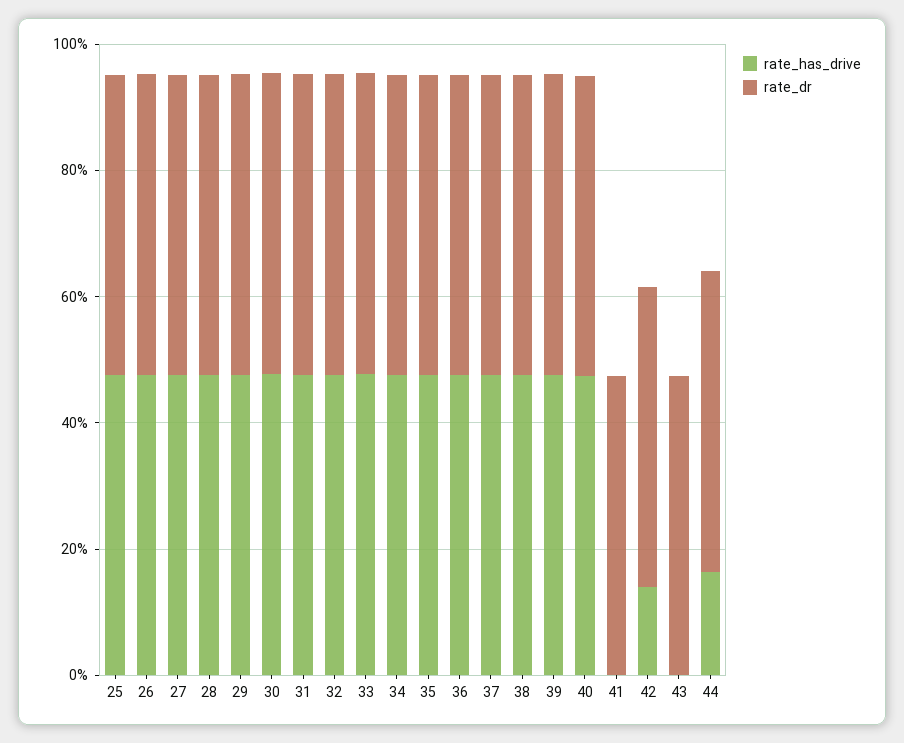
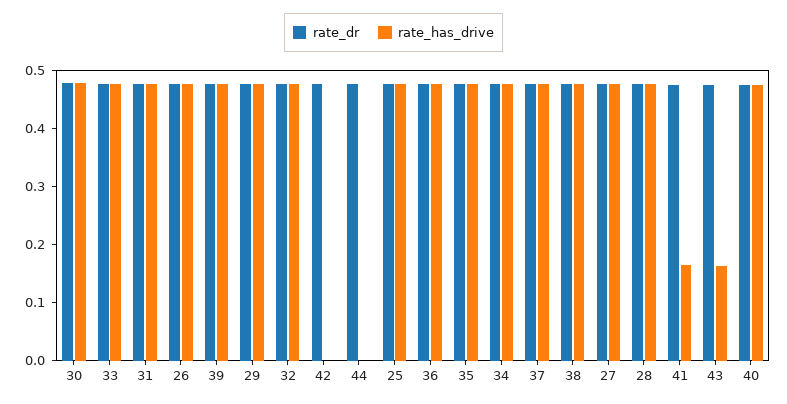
rate_has_drive, 41: 0 -> 0.16
rate_has_drive, 42: 0.15 -> 0
rate_has_drive, 43: 0 -> 0.16
rate_has_drive, 44: 0.15 -> 0

